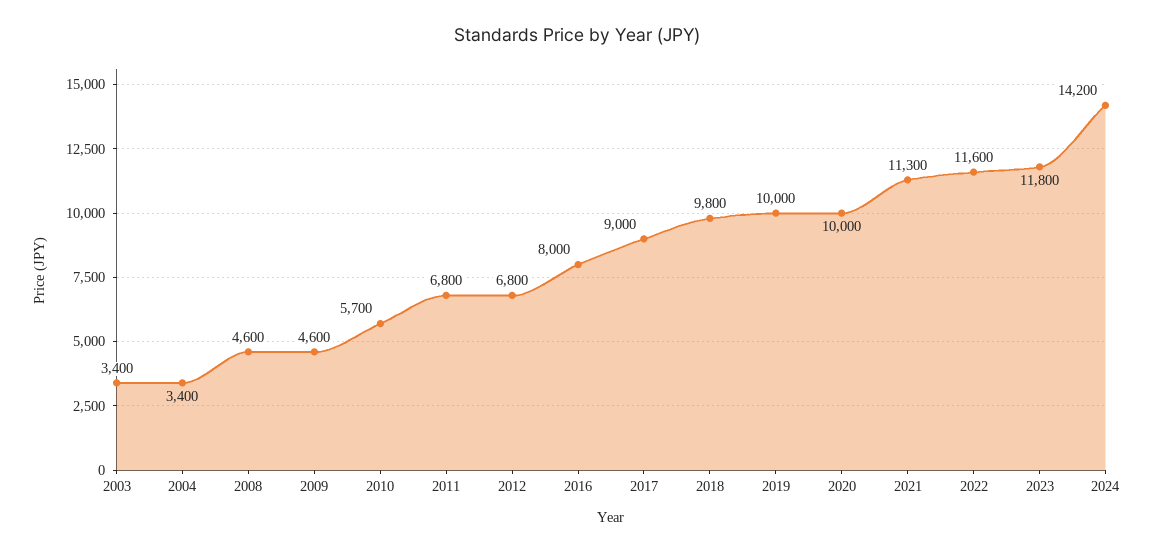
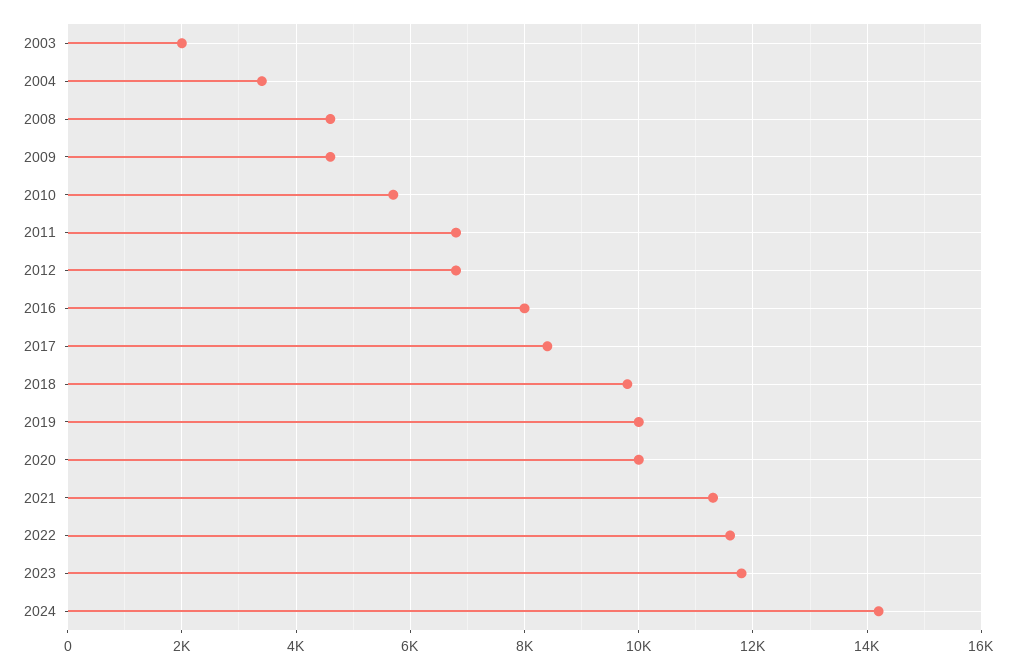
2003: 3400 -> 2000
2017: 9000 -> 8400

